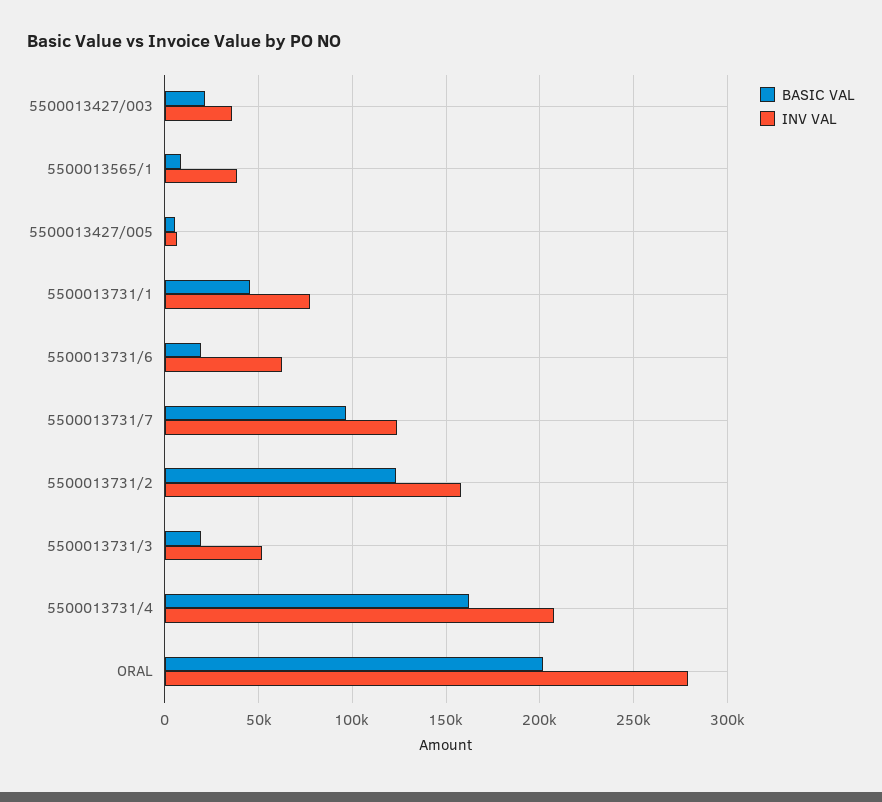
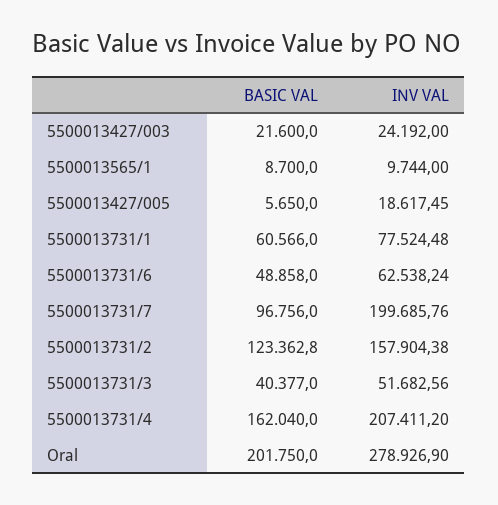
INV VAL, 5500013427/003: 35000 -> 24192
INV VAL, 5500013565/1: 40000 -> 9744
INV VAL, 5500013427/005: 5000 -> 18617.45
BASIC VAL, 5500013731/1: 45000 -> 60566
BASIC VAL, 5500013731/6: 20000 -> 48858
INV VAL, 5500013731/7: 125000 -> 199685.76
BASIC VAL, 5500013731/3: 20000 -> 40377

